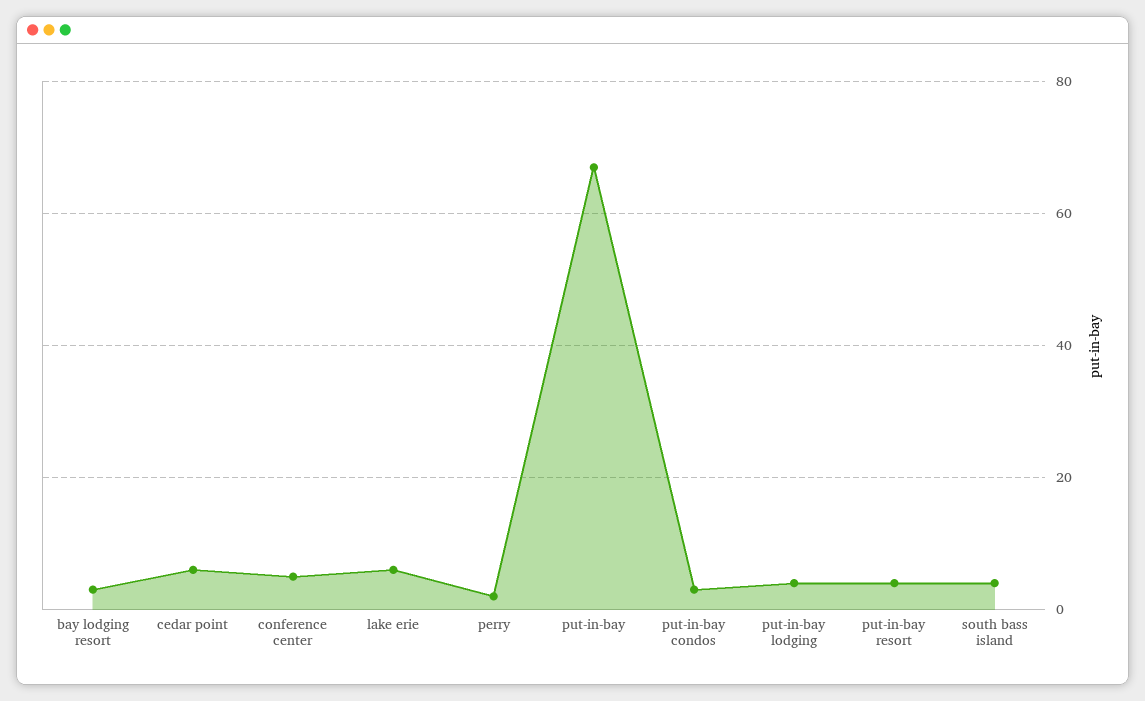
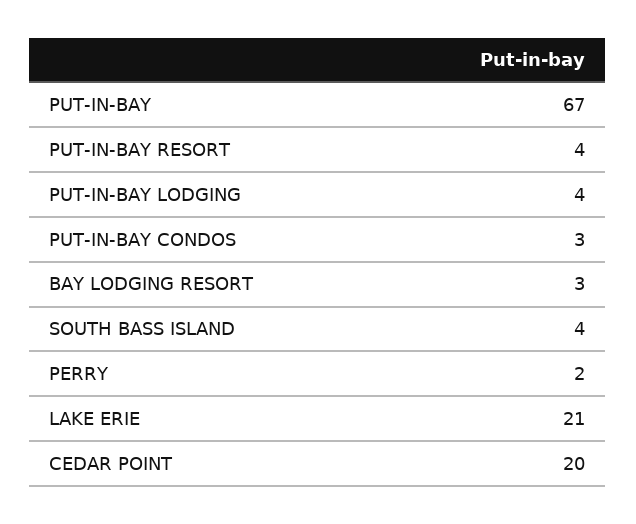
cedar point: 5 -> 20
conference center: 5 -> none
lake erie: 5 -> 21

